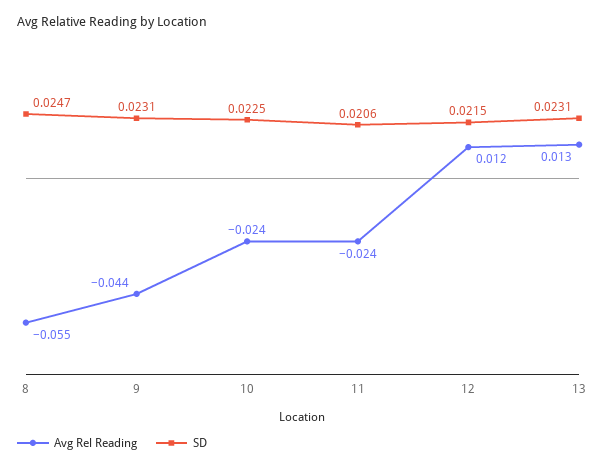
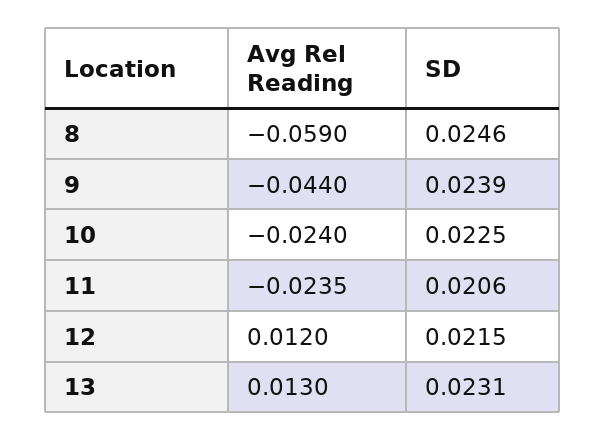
Avg Rel Reading, 8: -0.055 -> -0.059
SD, 8: 0.0247 -> 0.0246
SD, 9: 0.0231 -> 0.0239

